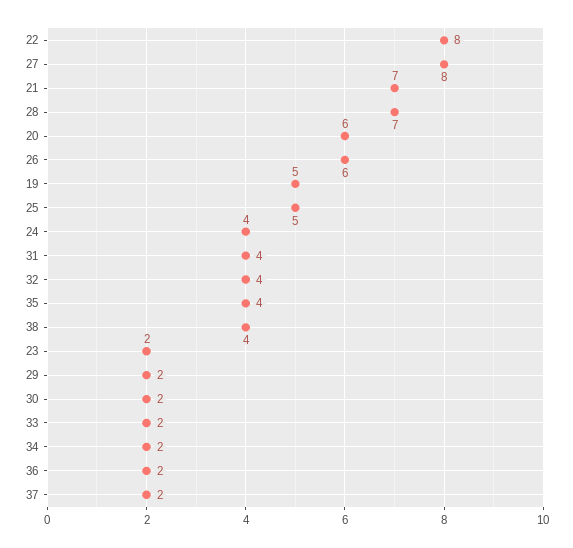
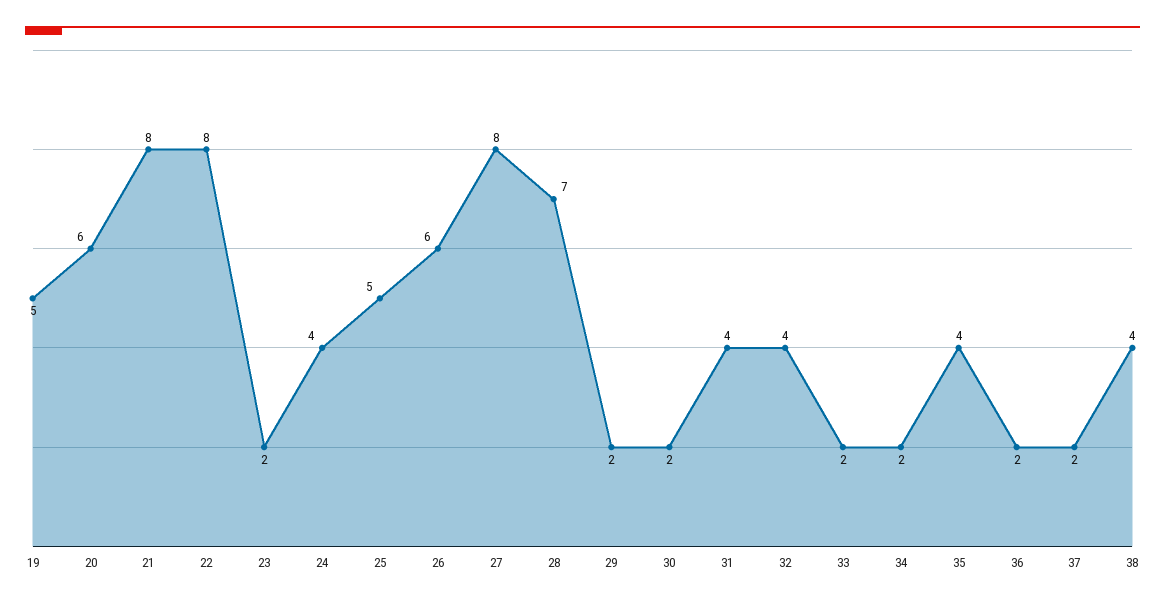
21: 7 -> 8

